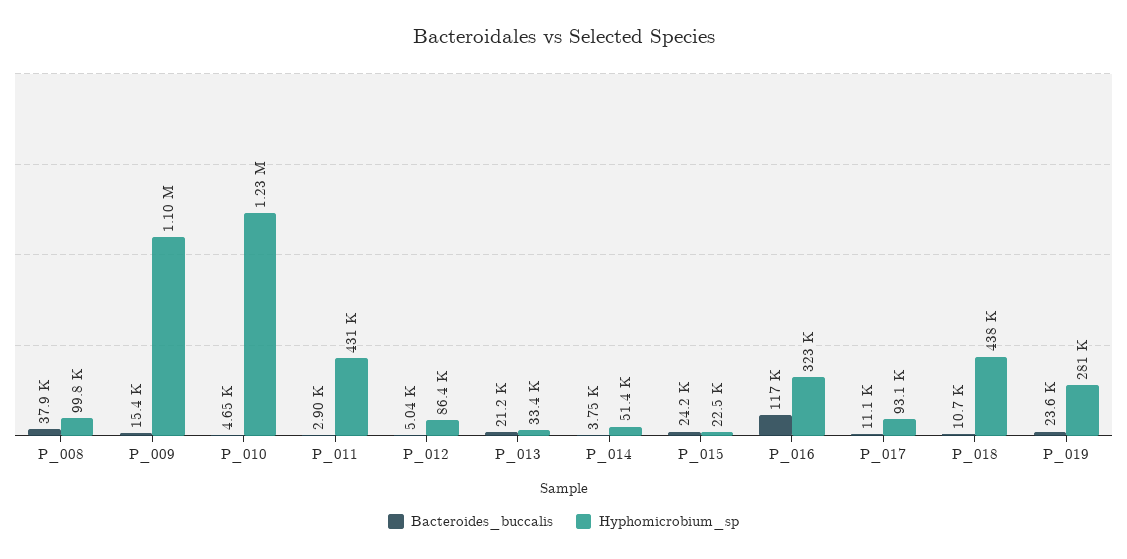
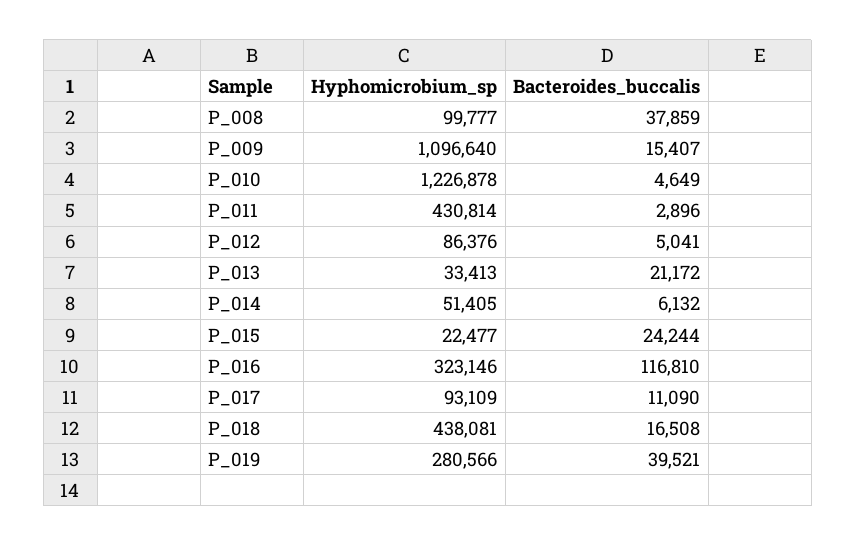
Bacteroides_buccalis, P_014: 3750 -> 6132
Bacteroides_buccalis, P_018: 10700 -> 16508
Bacteroides_buccalis, P_019: 23600 -> 39521

